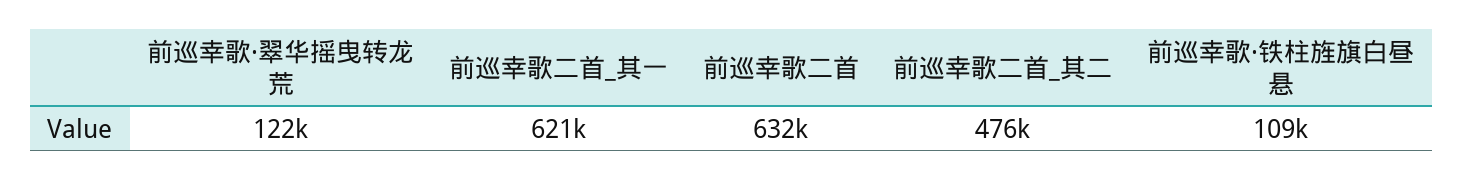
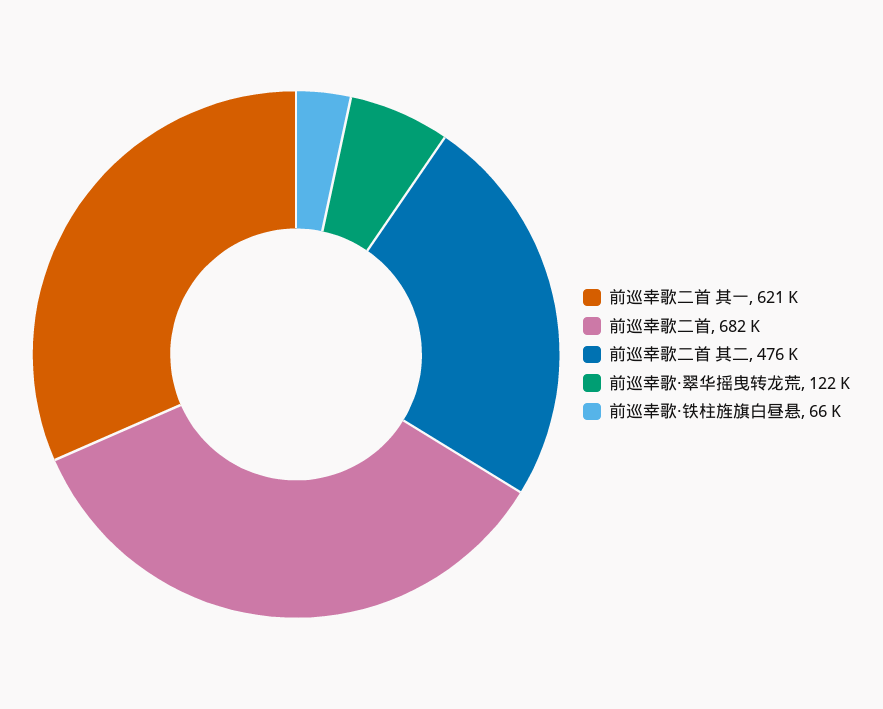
前巡幸歌二首: 632000 -> 682000
前巡幸歌·铁柱旌旗白昼悬: 109000 -> 66000

